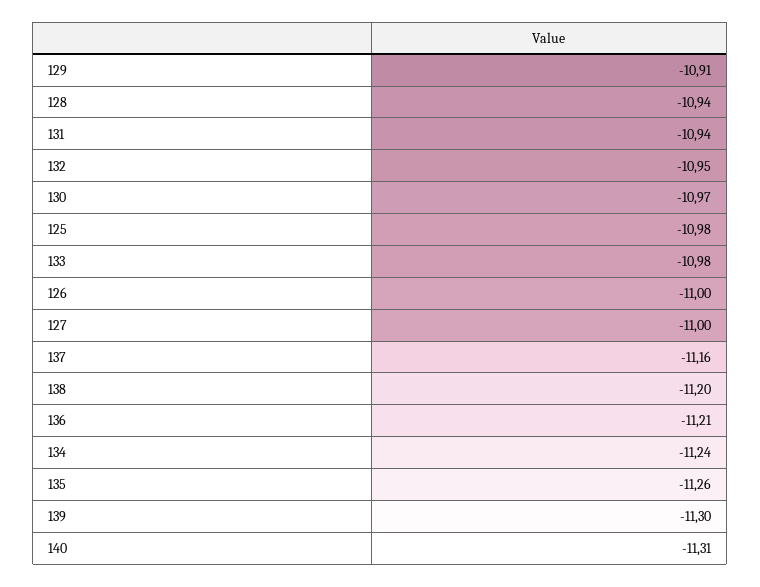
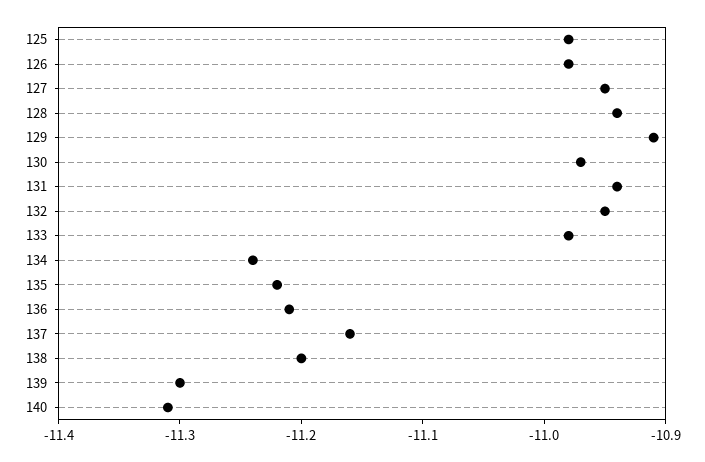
126: -11 -> -10.98
127: -11 -> -10.95
135: -11.26 -> -11.22

